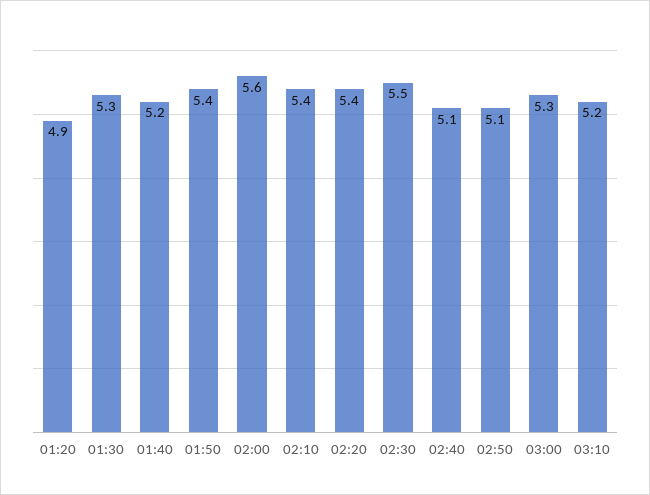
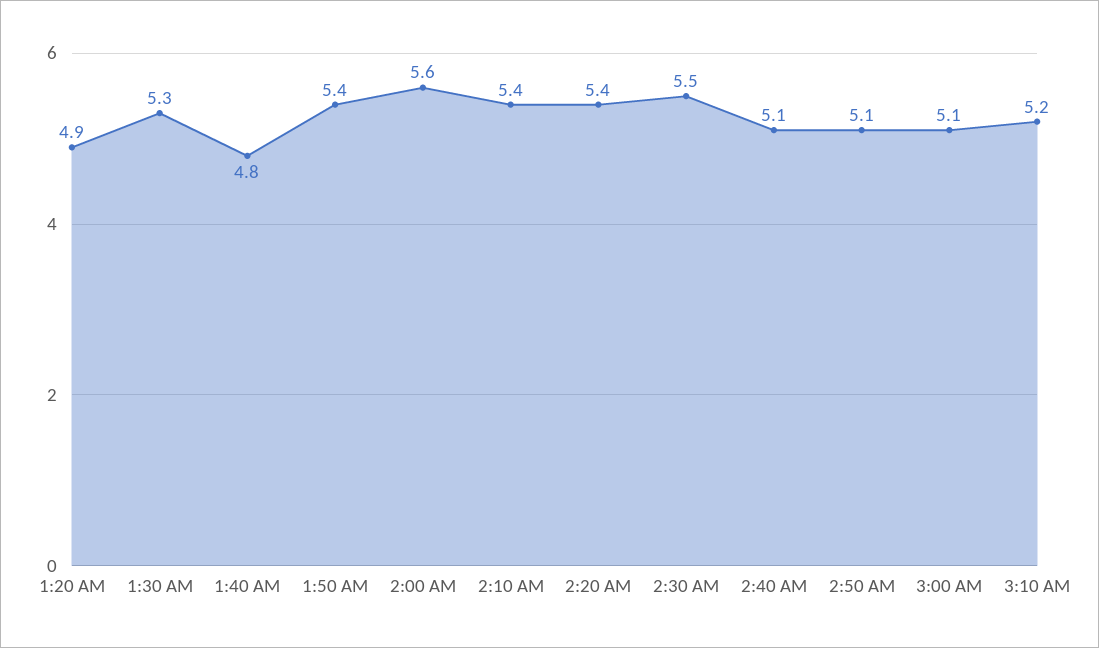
01:40: 5.2 -> 4.8
03:00: 5.3 -> 5.1

